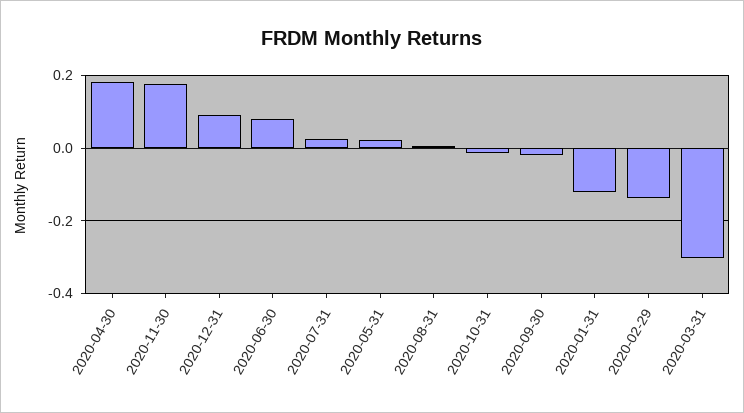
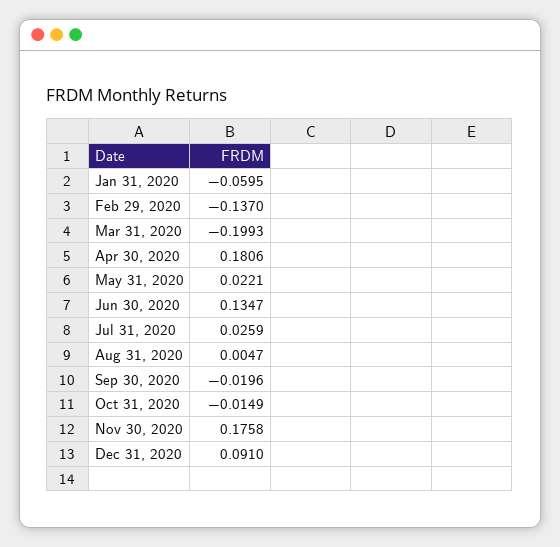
2020-06-30: 0.08 -> 0.1347
2020-01-31: -0.12 -> -0.0595
2020-03-31: -0.3 -> -0.1993

